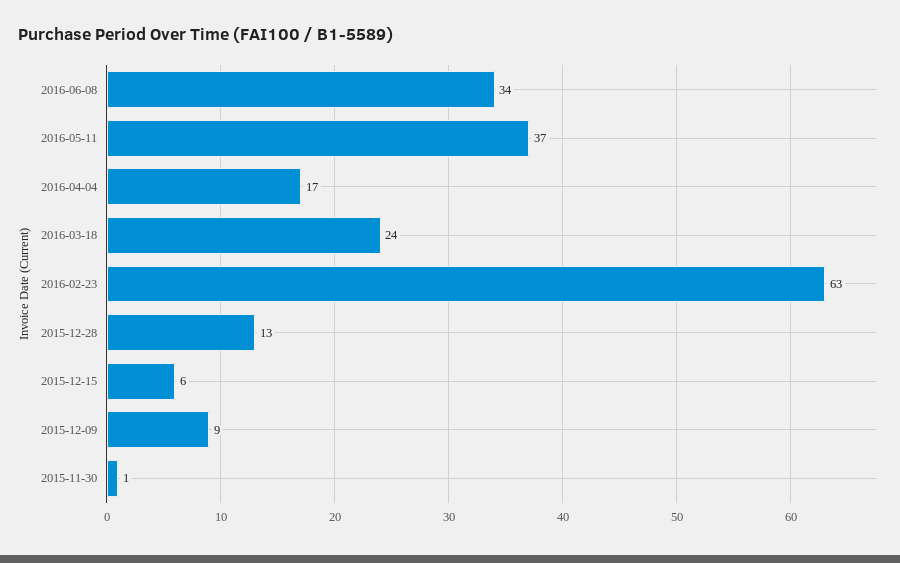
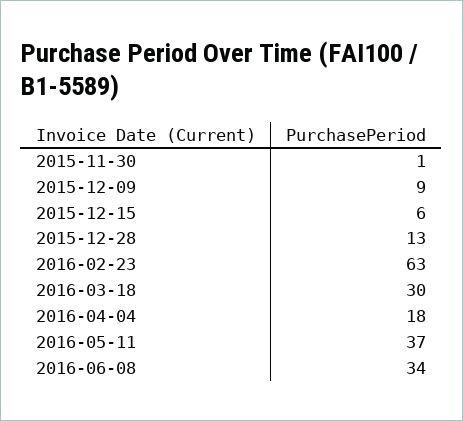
2016-04-04: 17 -> 18
2016-03-18: 24 -> 30

